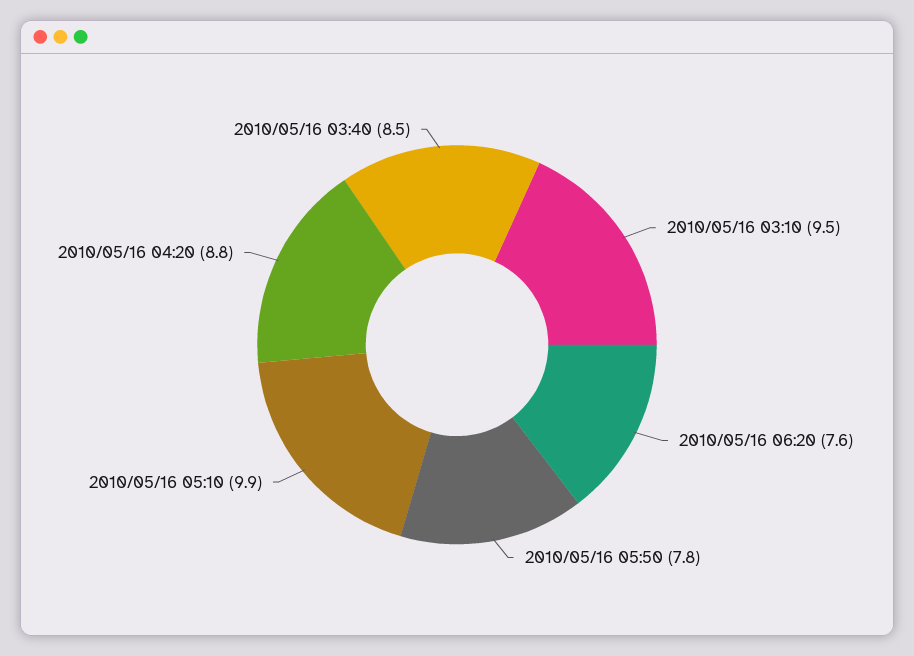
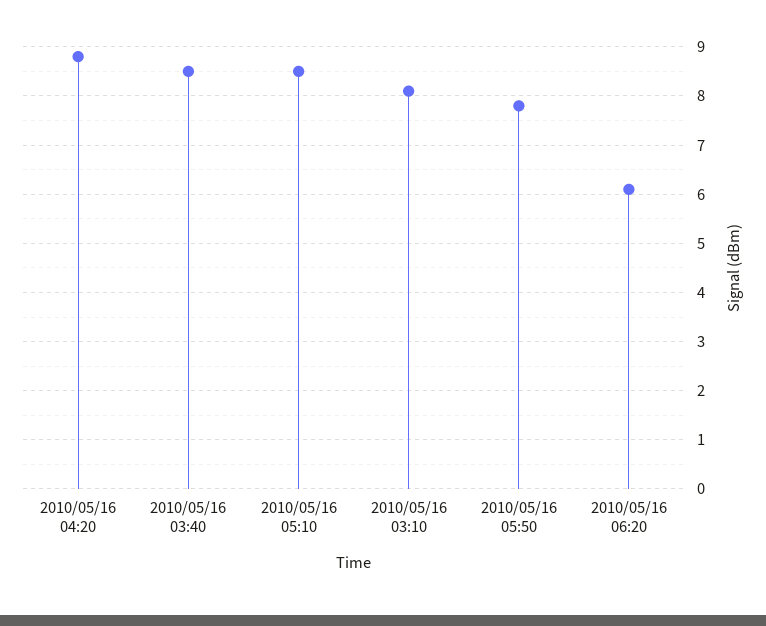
2010/05/16 03:10: 9.5 -> 8
2010/05/16 06:20: 7.6 -> 6
2010/05/16 05:10: 9.9 -> 8.5

